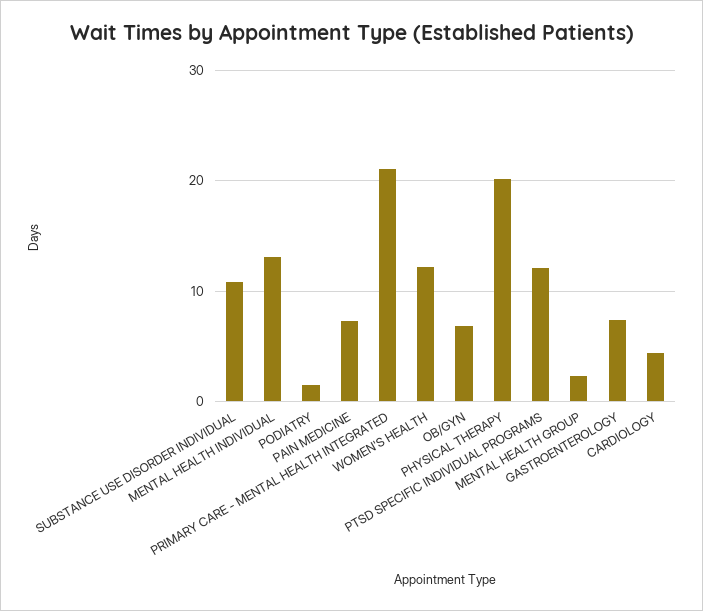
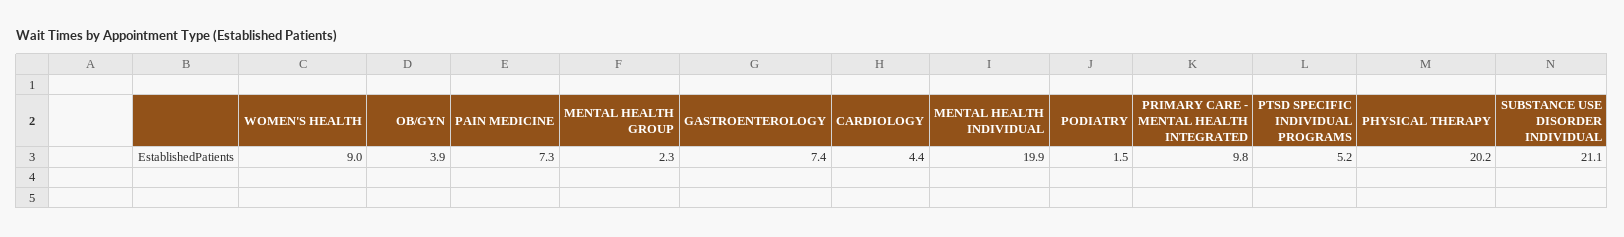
SUBSTANCE USE DISORDER INDIVIDUAL: 11 -> 21.1
MENTAL HEALTH INDIVIDUAL: 13 -> 19.9
PRIMARY CARE - MENTAL HEALTH INTEGRATED: 21 -> 9.8
WOMEN'S HEALTH: 12 -> 9
OB/GYN: 7 -> 3.9
PTSD SPECIFIC INDIVIDUAL PROGRAMS: 12 -> 5.2

